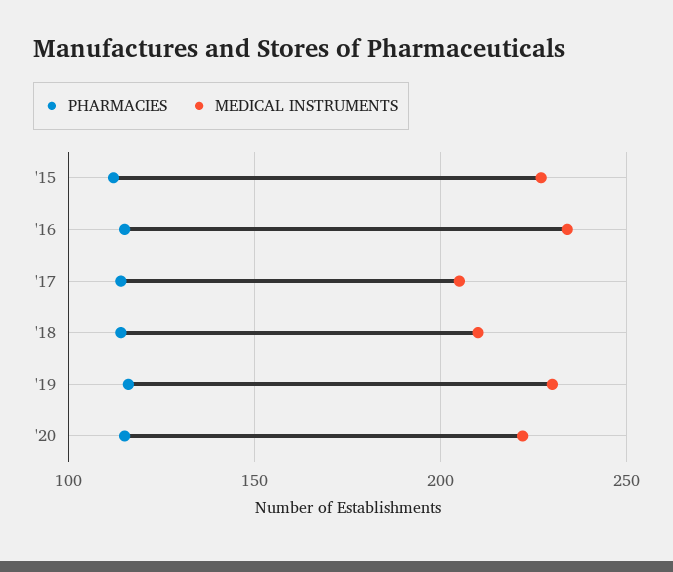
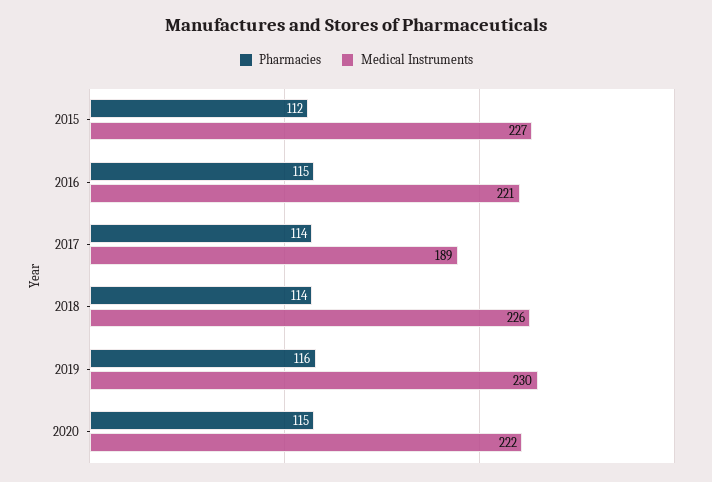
MEDICAL INSTRUMENTS, '16: 235 -> 221
MEDICAL INSTRUMENTS, '17: 205 -> 189
MEDICAL INSTRUMENTS, '18: 210 -> 226

